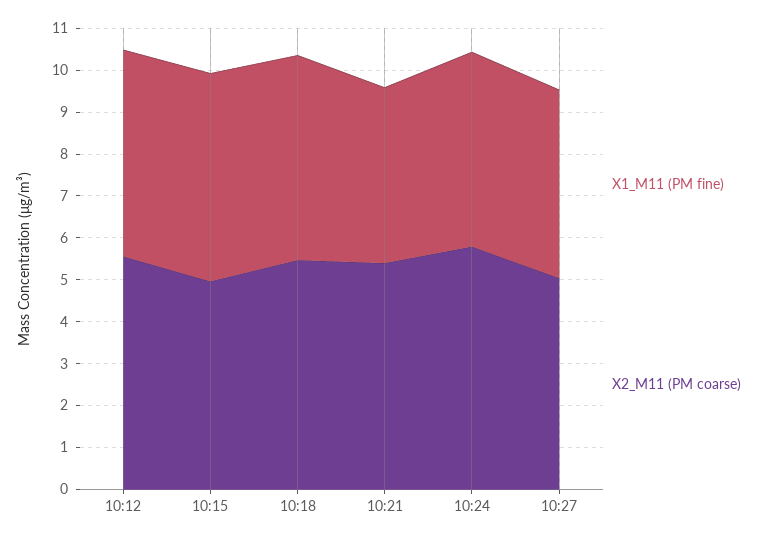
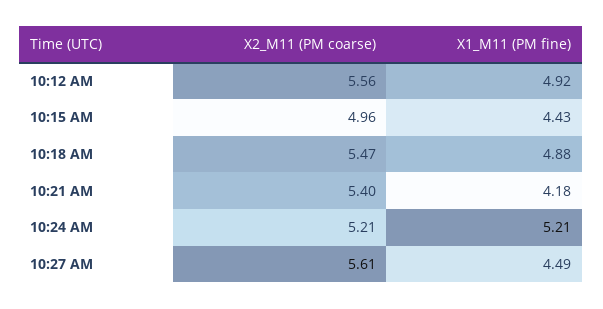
X1_M11 (PM fine), 10:15: 5 -> 4.43
X1_M11 (PM fine), 10:24: 4.6 -> 5.21
X2_M11 (PM coarse), 10:24: 5.8 -> 5.21
X2_M11 (PM coarse), 10:27: 5 -> 5.61

